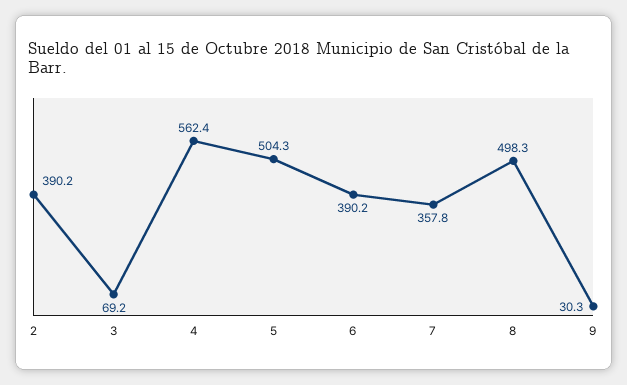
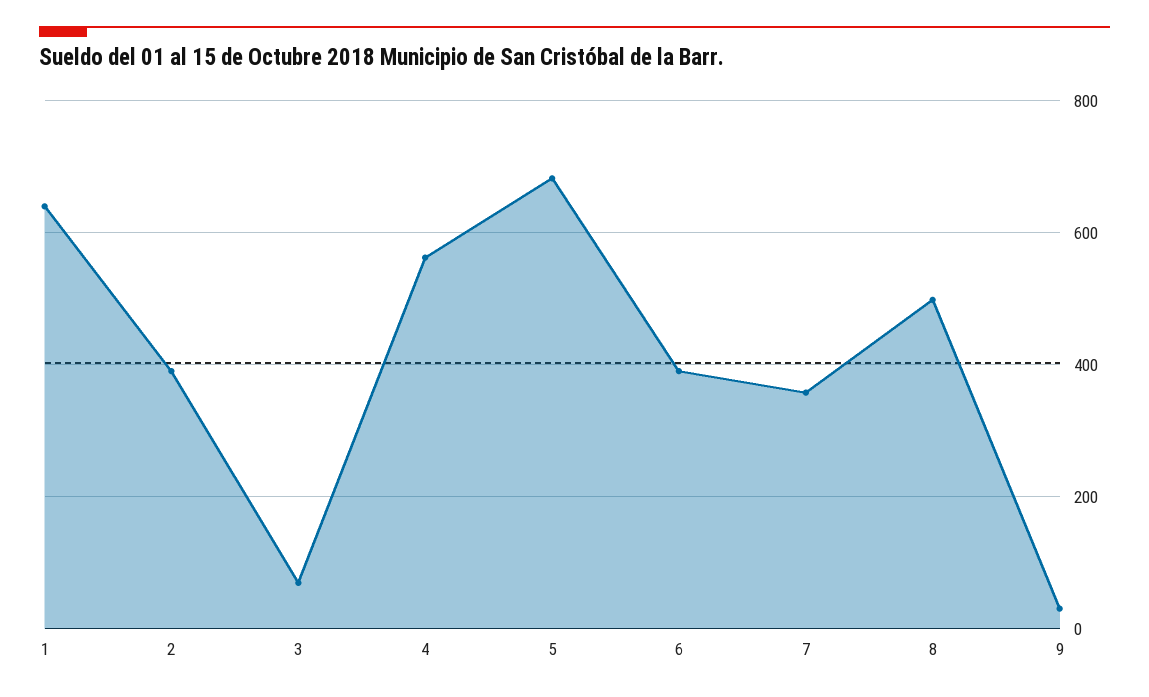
5: 504.3 -> 680
1: none -> 640

